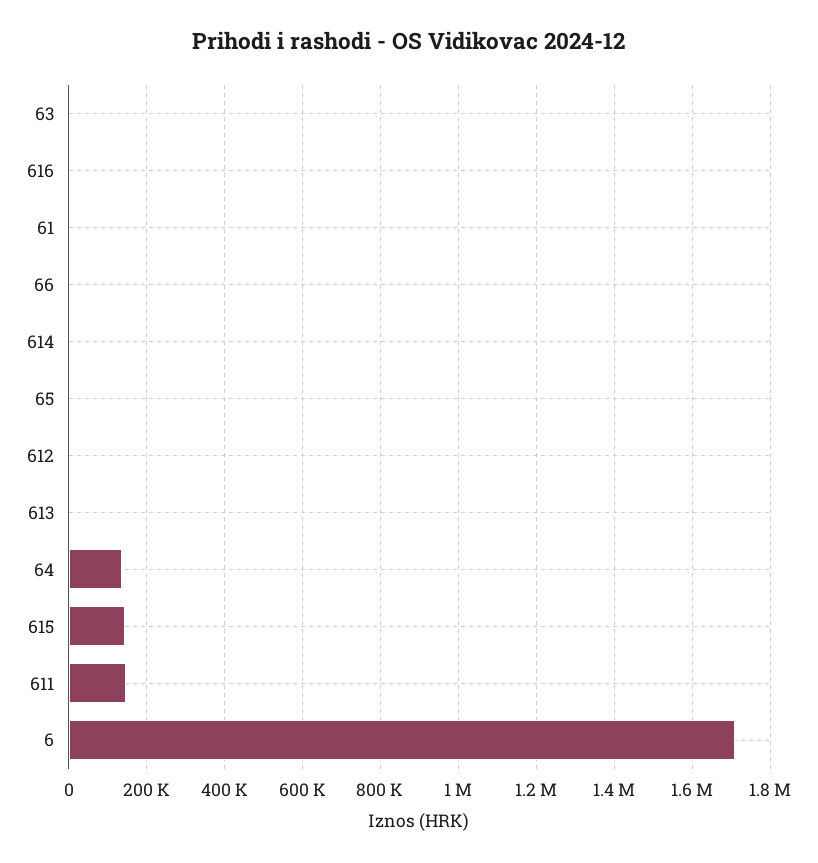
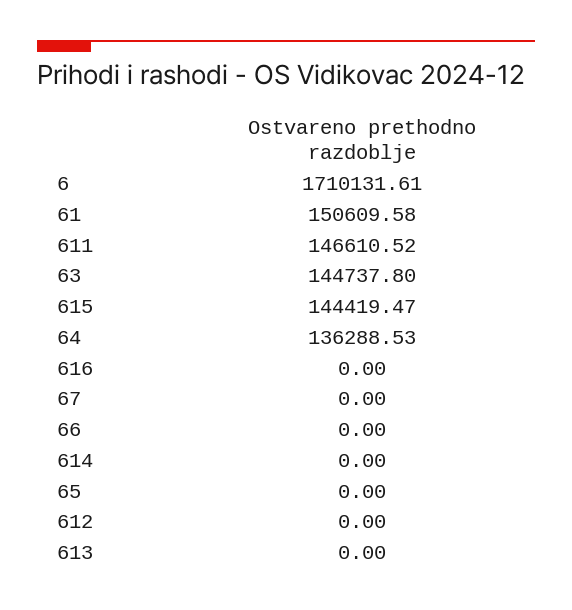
63: 0 -> 144737.8
61: 0 -> 150609.58
67: none -> 0

